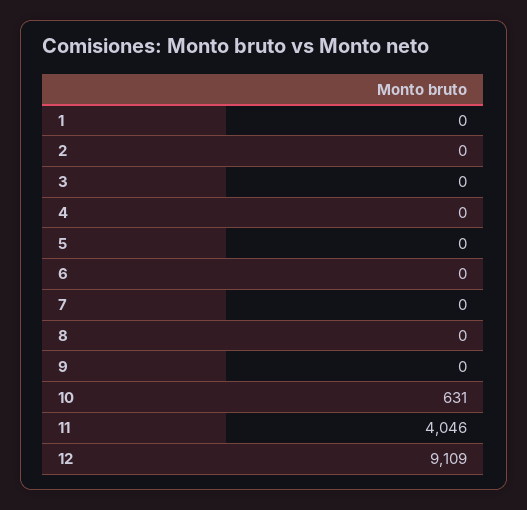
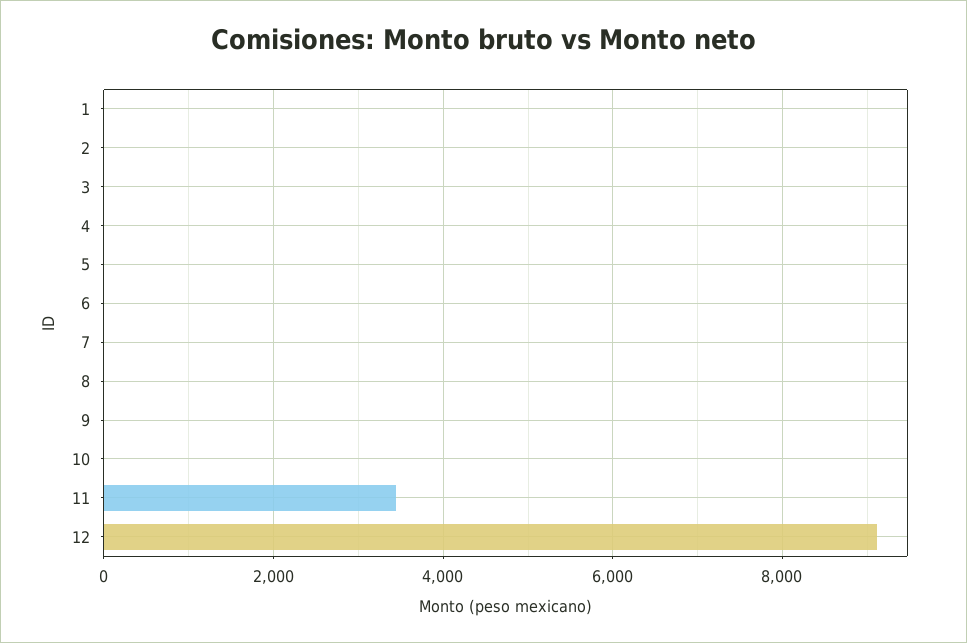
10: 631 -> 0
11: 4046 -> 3400

